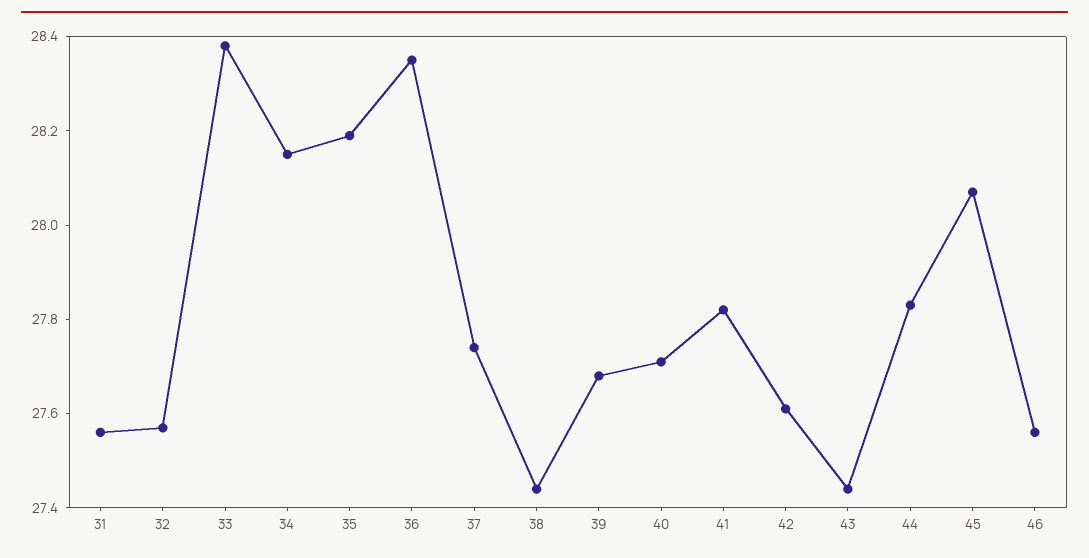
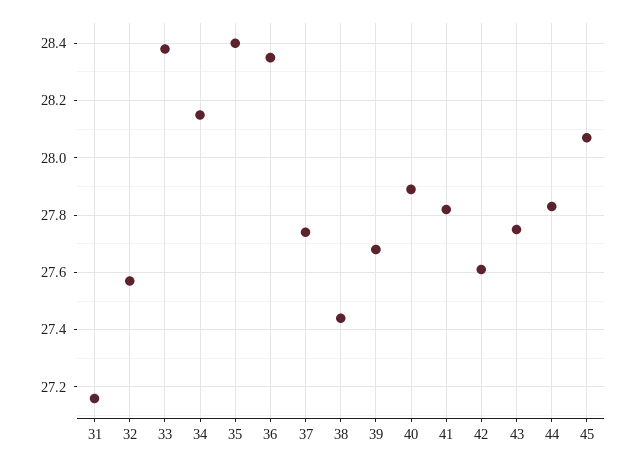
31: 27.55 -> 27.15
35: 28.2 -> 28.4
40: 27.7 -> 27.9
43: 27.45 -> 27.75
46: 27.55 -> none

